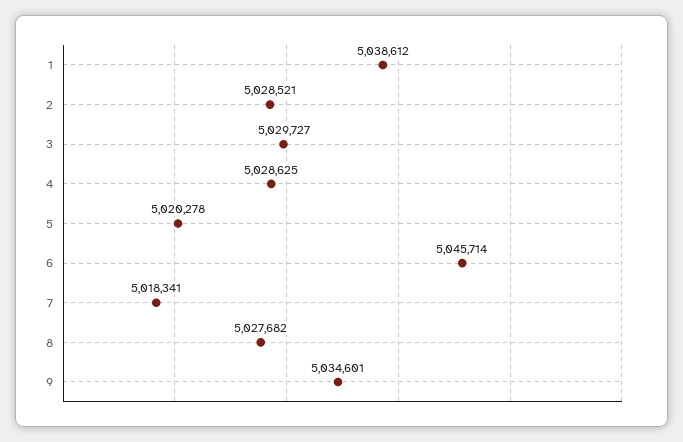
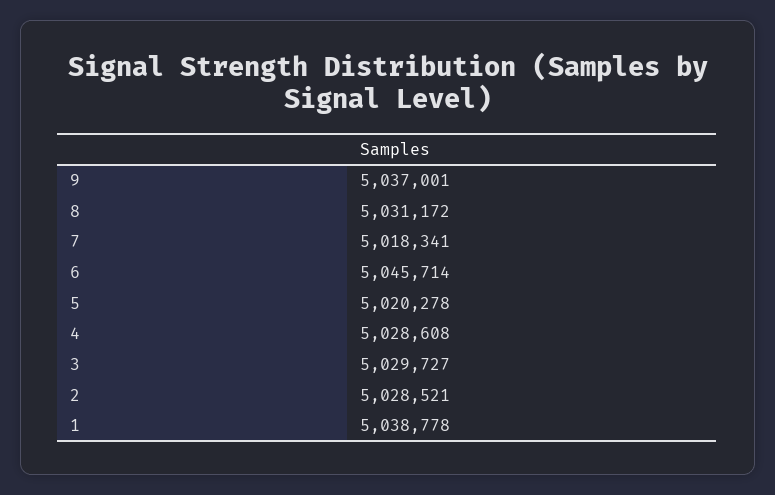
1: 5038612 -> 5038778
4: 5028625 -> 5028608
8: 5027682 -> 5031172
9: 5034601 -> 5037001

